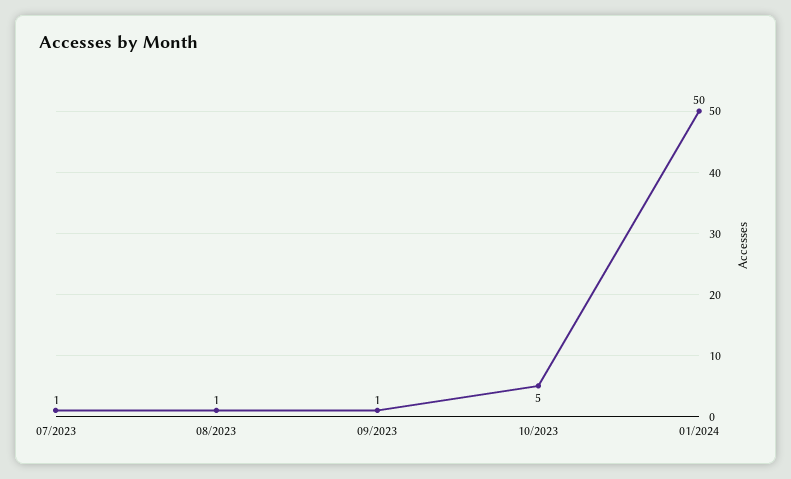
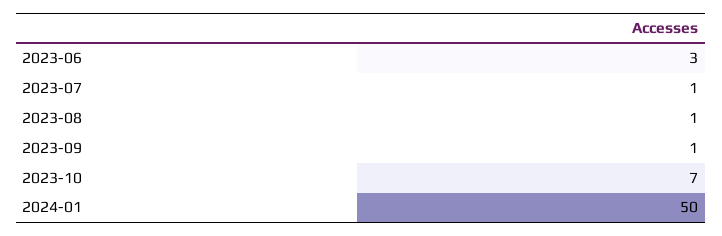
10/2023: 5 -> 7
2023-06: none -> 3

